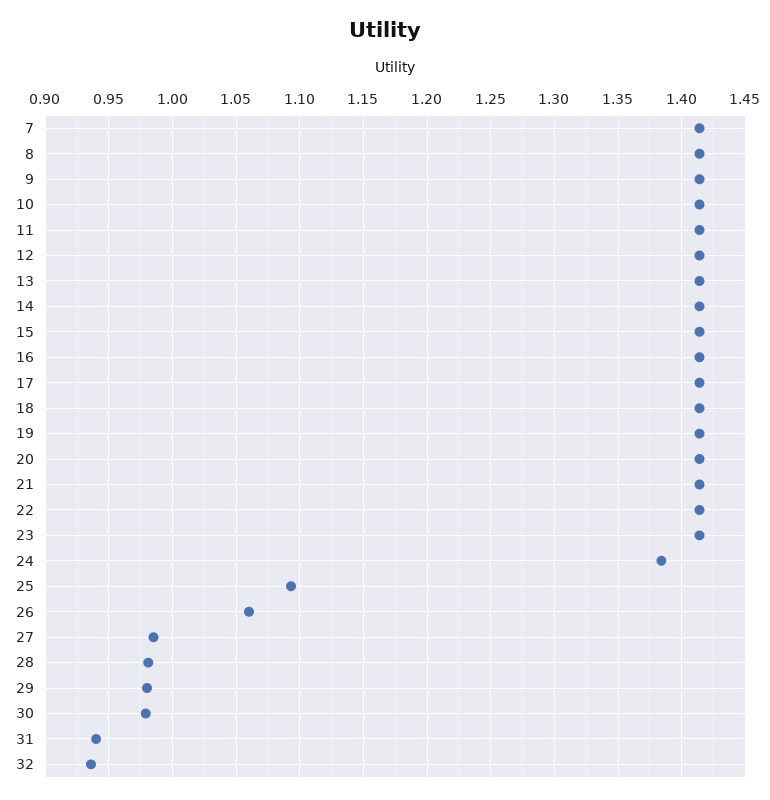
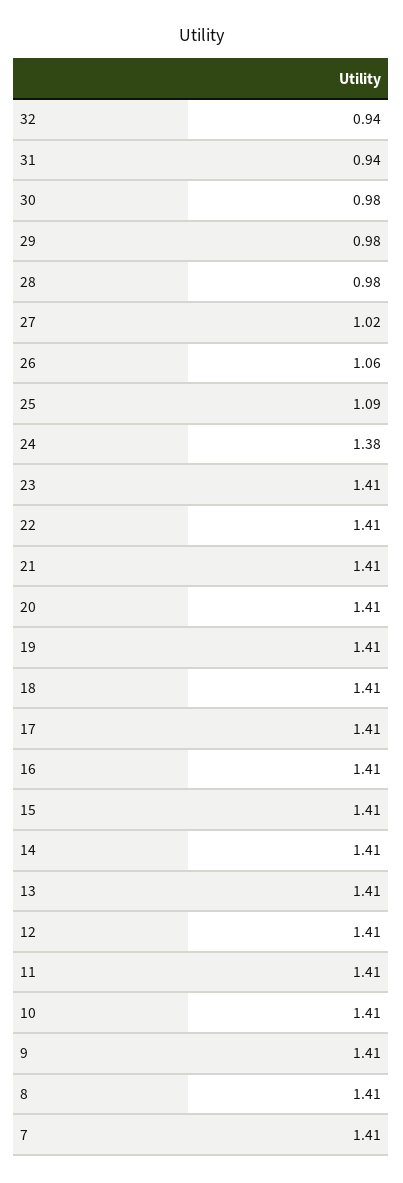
27: 0.985 -> 1.02

